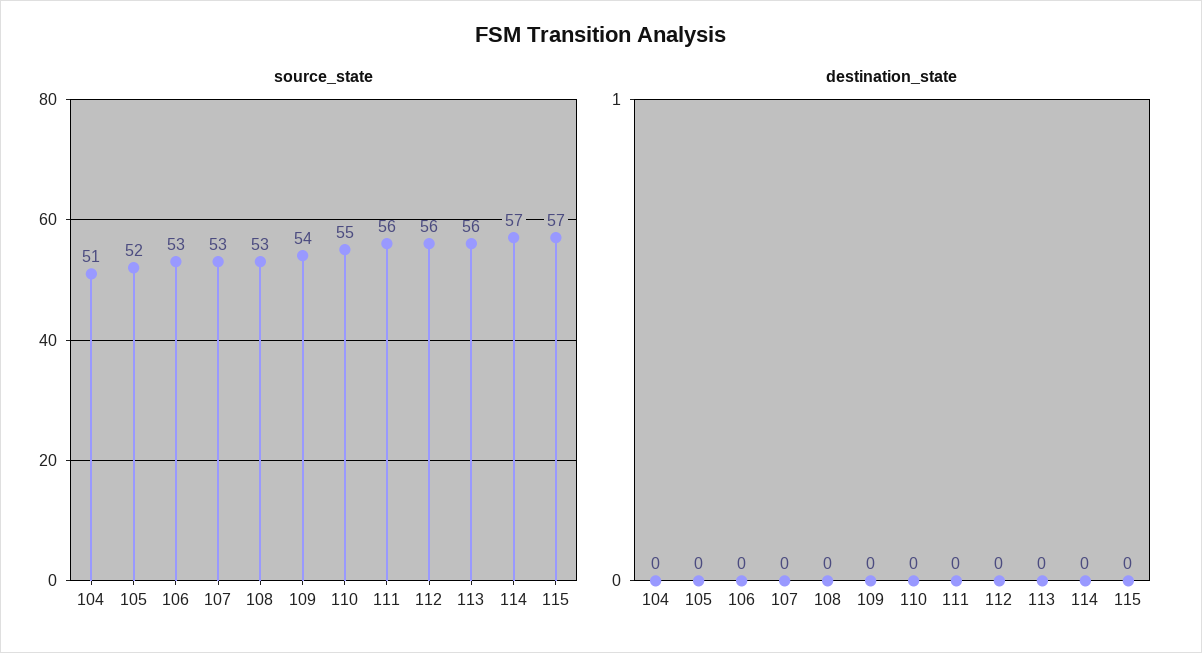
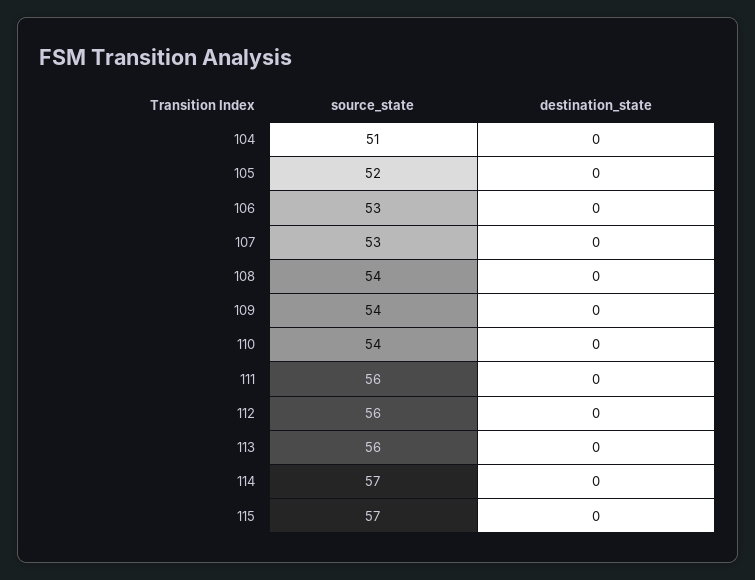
source_state, 108: 53 -> 54
source_state, 110: 55 -> 54

